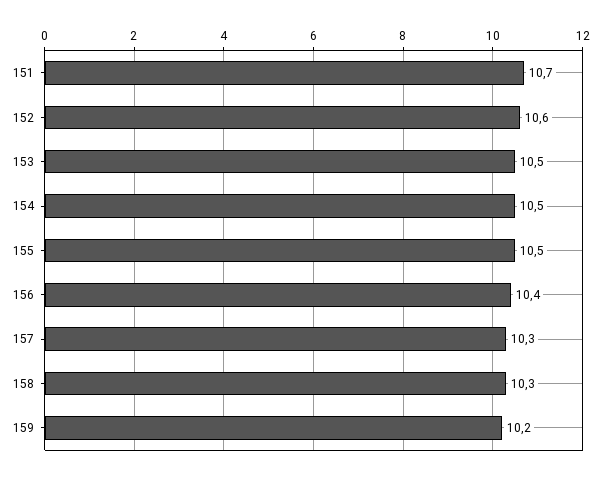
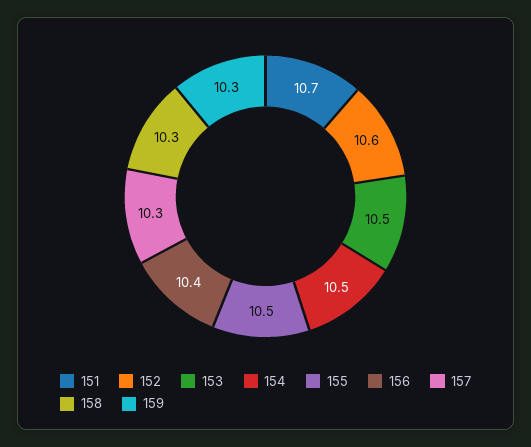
159: 10.2 -> 10.3

